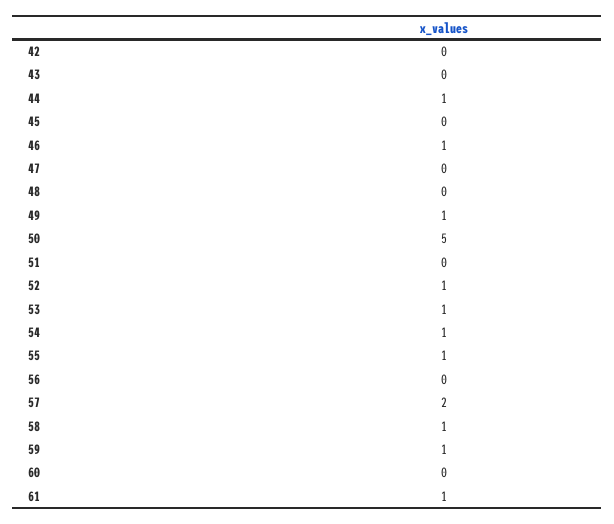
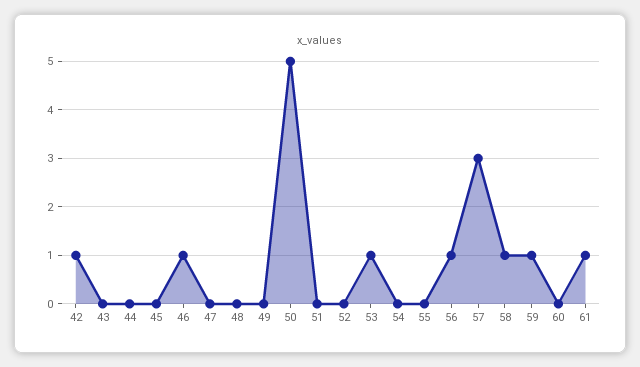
42: 0 -> 1
44: 1 -> 0
49: 1 -> 0
52: 1 -> 0
54: 1 -> 0
55: 1 -> 0
56: 0 -> 1
57: 2 -> 3

